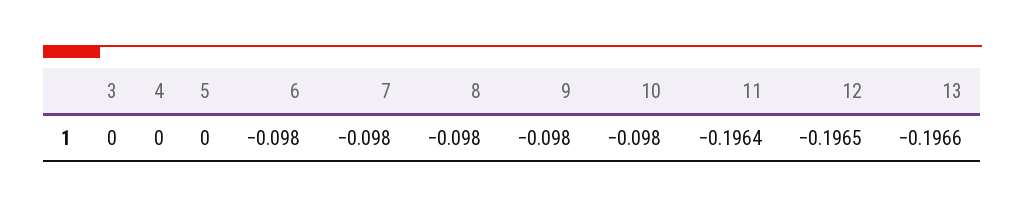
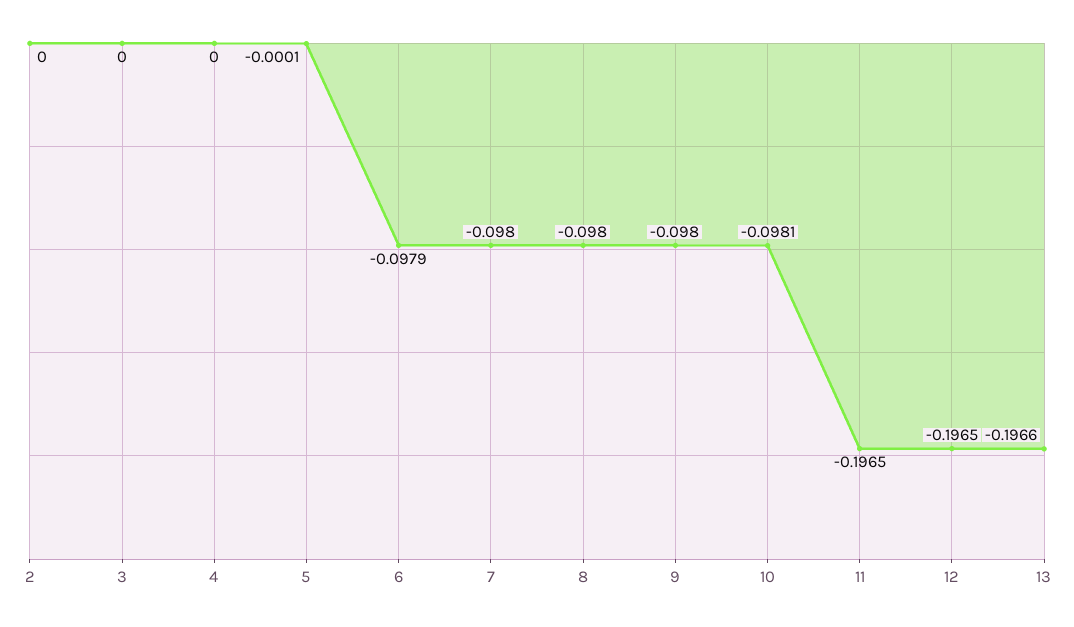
5: 0 -> -0.0001
6: -0.098 -> -0.0979
10: -0.098 -> -0.0981
11: -0.1964 -> -0.1965
2: none -> 0

